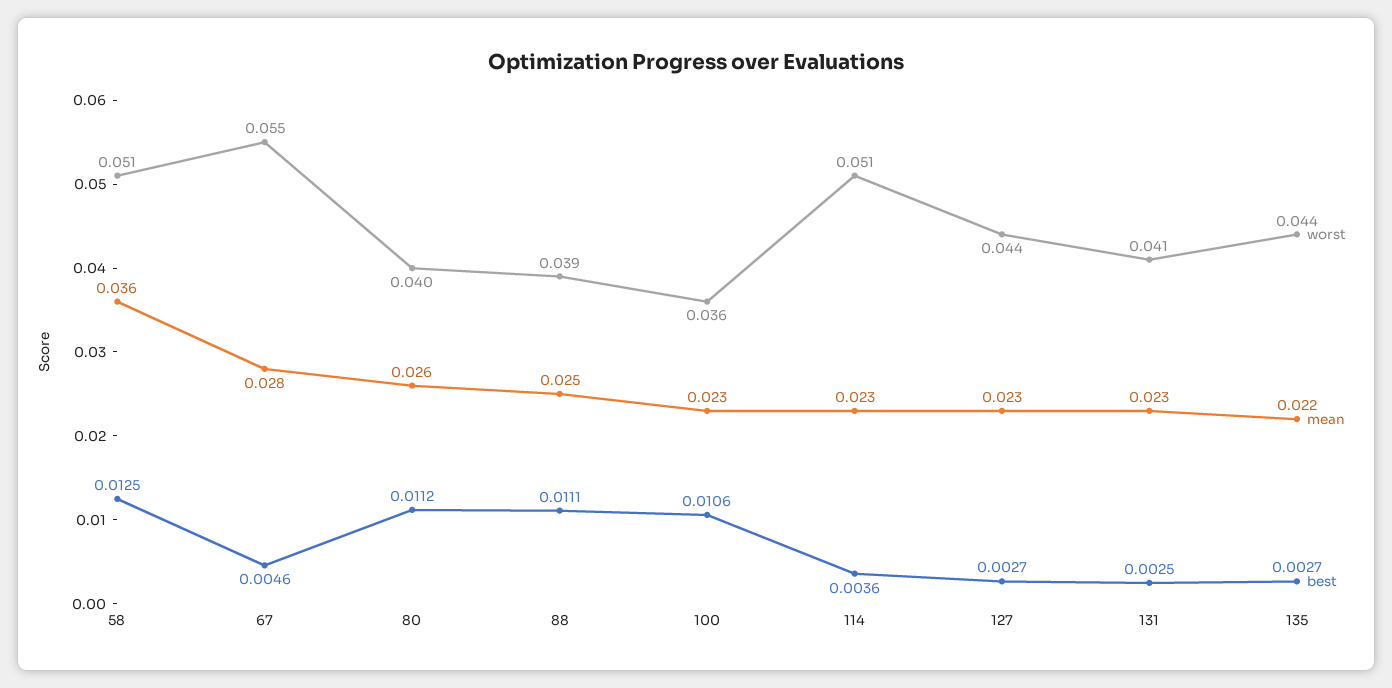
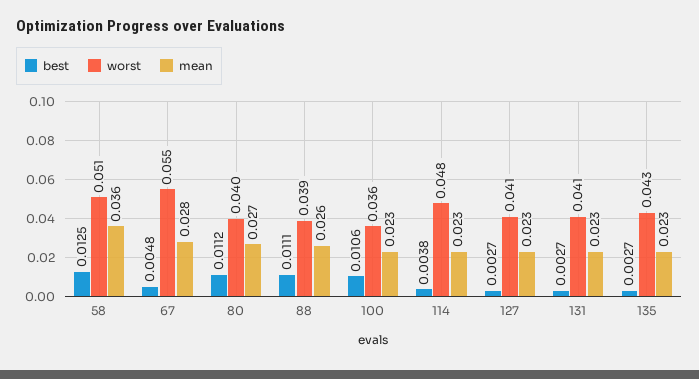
best, 67: 0.0046 -> 0.0048
mean, 80: 0.026 -> 0.027
mean, 88: 0.025 -> 0.026
worst, 114: 0.051 -> 0.048
best, 114: 0.0036 -> 0.0038
worst, 127: 0.044 -> 0.041
best, 131: 0.0025 -> 0.0027
worst, 135: 0.044 -> 0.043
mean, 135: 0.022 -> 0.023

